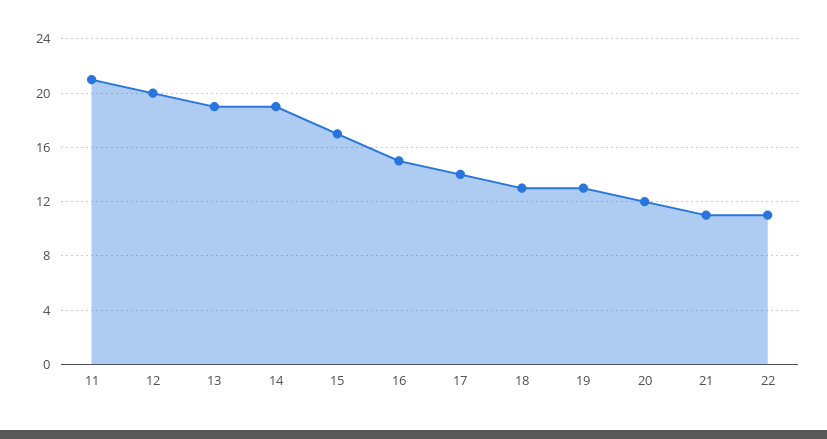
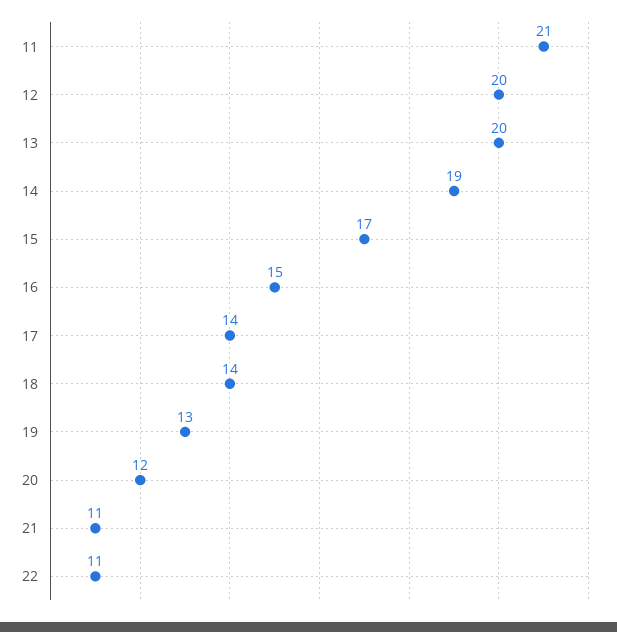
13: 19 -> 20
18: 13 -> 14

